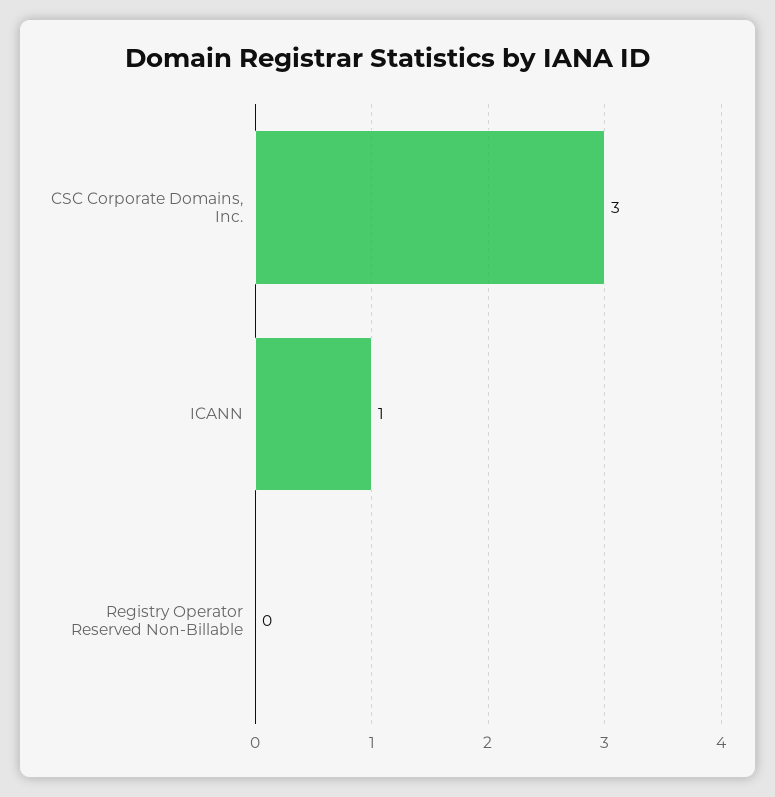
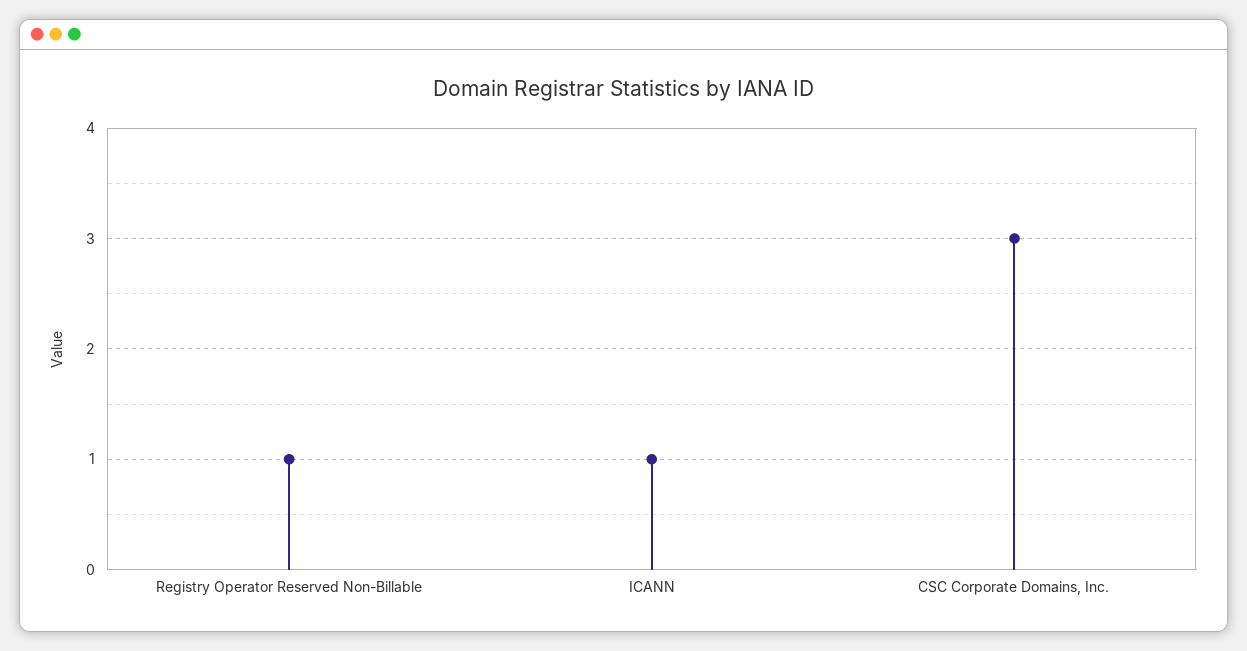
Registry Operator Reserved Non-Billable: 0 -> 1

